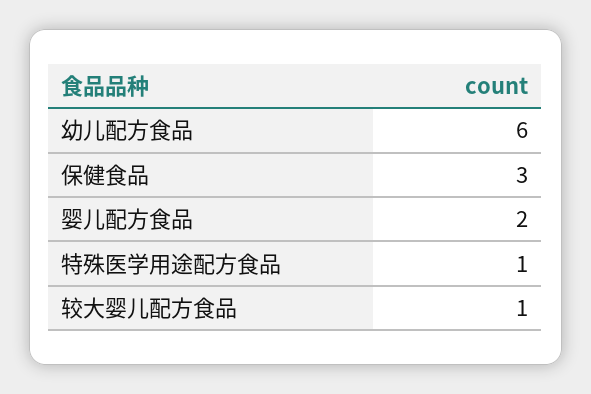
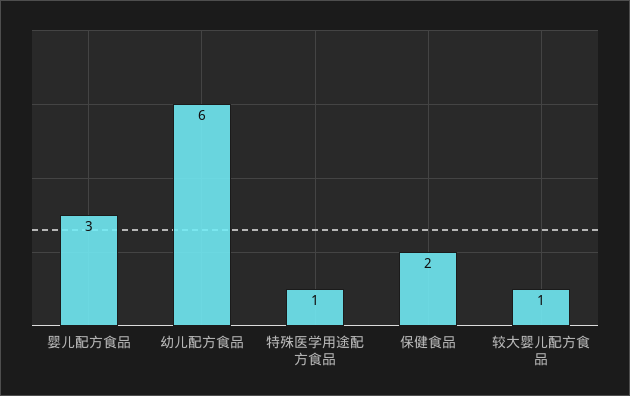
保健食品: 3 -> 2
婴儿配方食品: 2 -> 3

